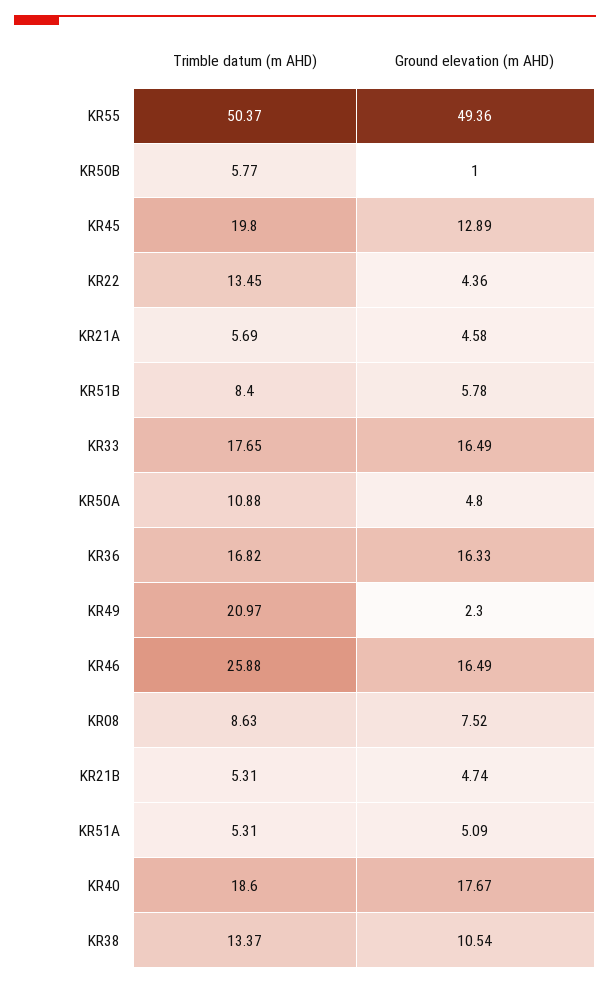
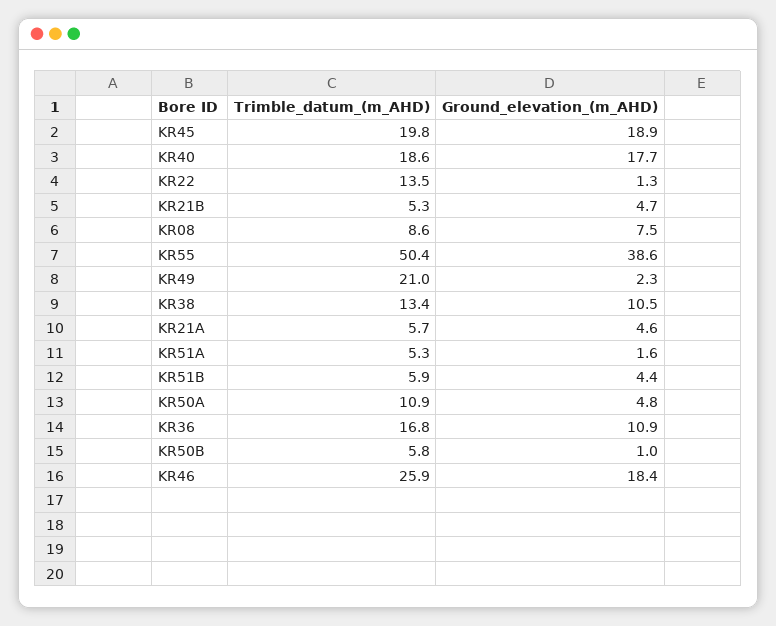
Ground elevation (m AHD), KR55: 49.36 -> 38.6
Ground elevation (m AHD), KR45: 12.89 -> 18.9
Ground elevation (m AHD), KR22: 4.36 -> 1.3
Trimble datum (m AHD), KR51B: 8.4 -> 5.9
Ground elevation (m AHD), KR51B: 5.78 -> 4.4
Trimble datum (m AHD), KR33: 17.65 -> none
Ground elevation (m AHD), KR33: 16.49 -> none
Ground elevation (m AHD), KR36: 16.33 -> 10.9
Ground elevation (m AHD), KR46: 16.49 -> 18.4
Ground elevation (m AHD), KR51A: 5.09 -> 1.6

